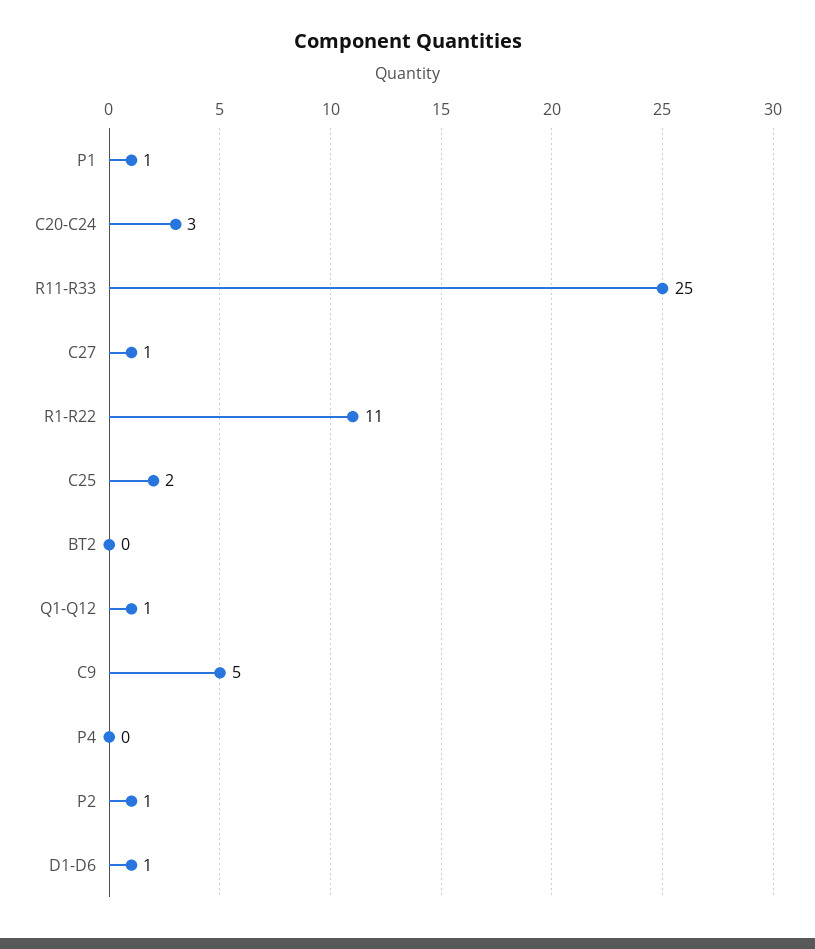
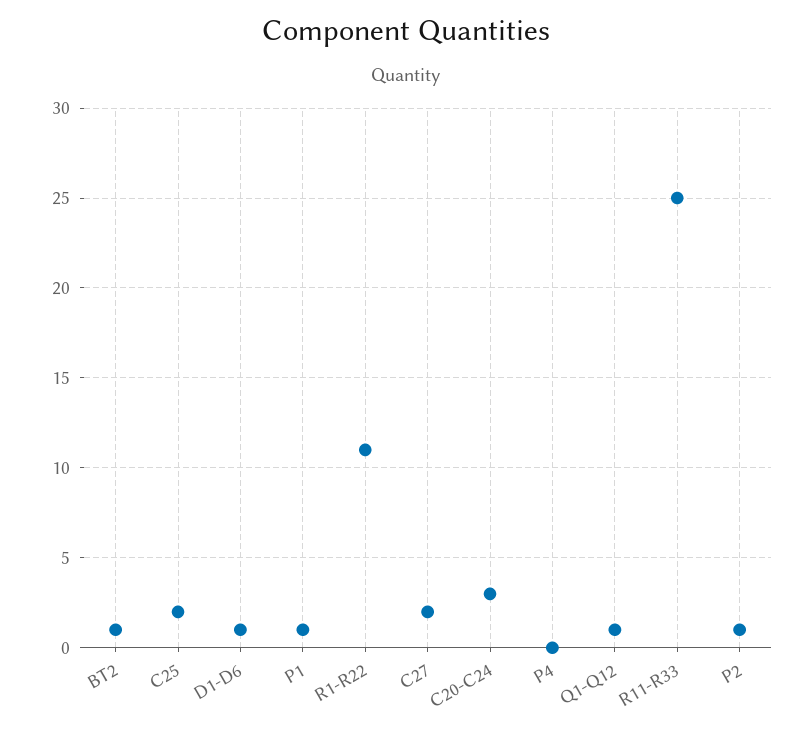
C27: 1 -> 2
BT2: 0 -> 1
C9: 5 -> none

